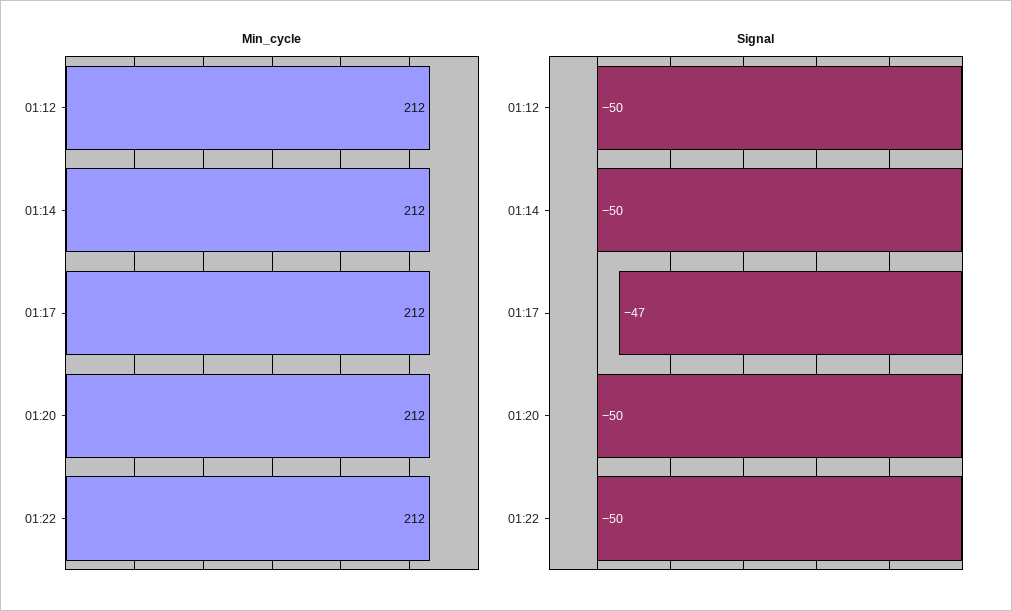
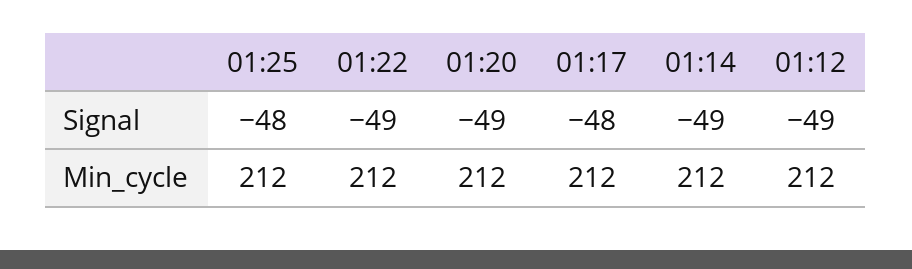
Signal, 01:12: -50 -> -49
Signal, 01:14: -50 -> -49
Signal, 01:17: -47 -> -48
Signal, 01:20: -50 -> -49
Signal, 01:22: -50 -> -49
Signal, 01:25: none -> -48
Min_cycle, 01:25: none -> 212

